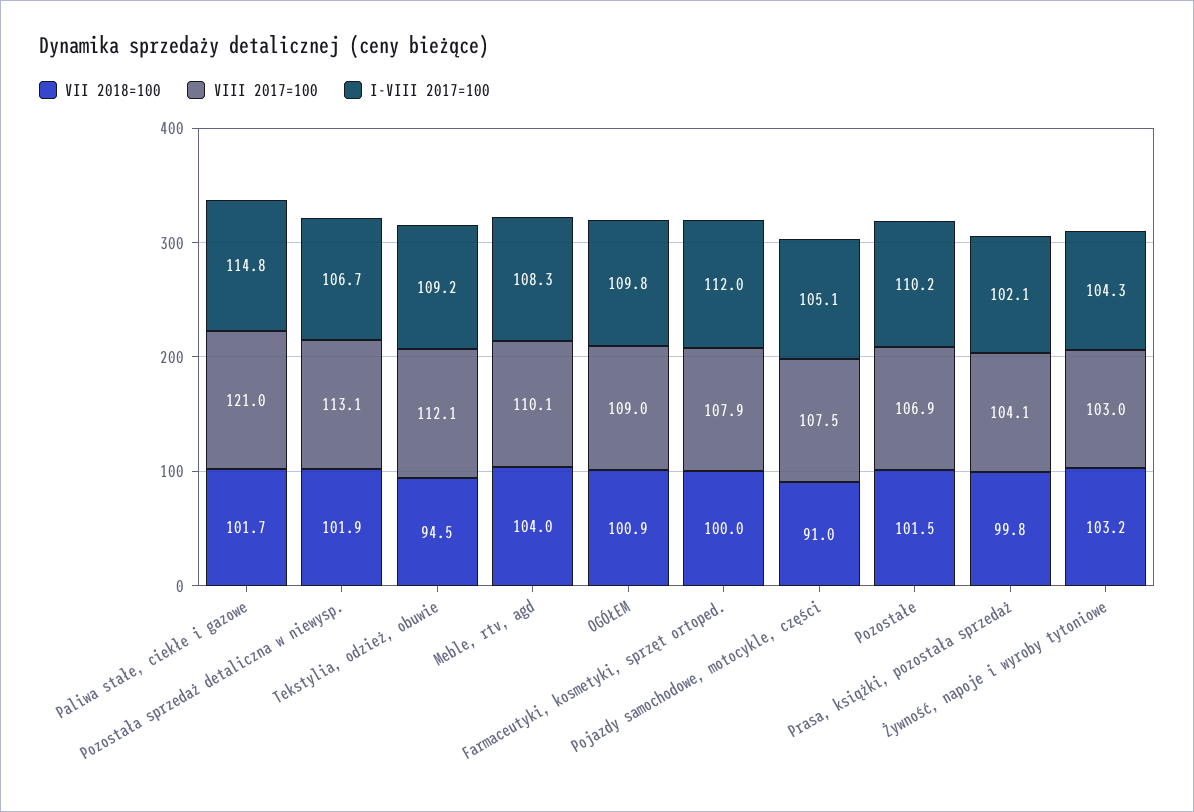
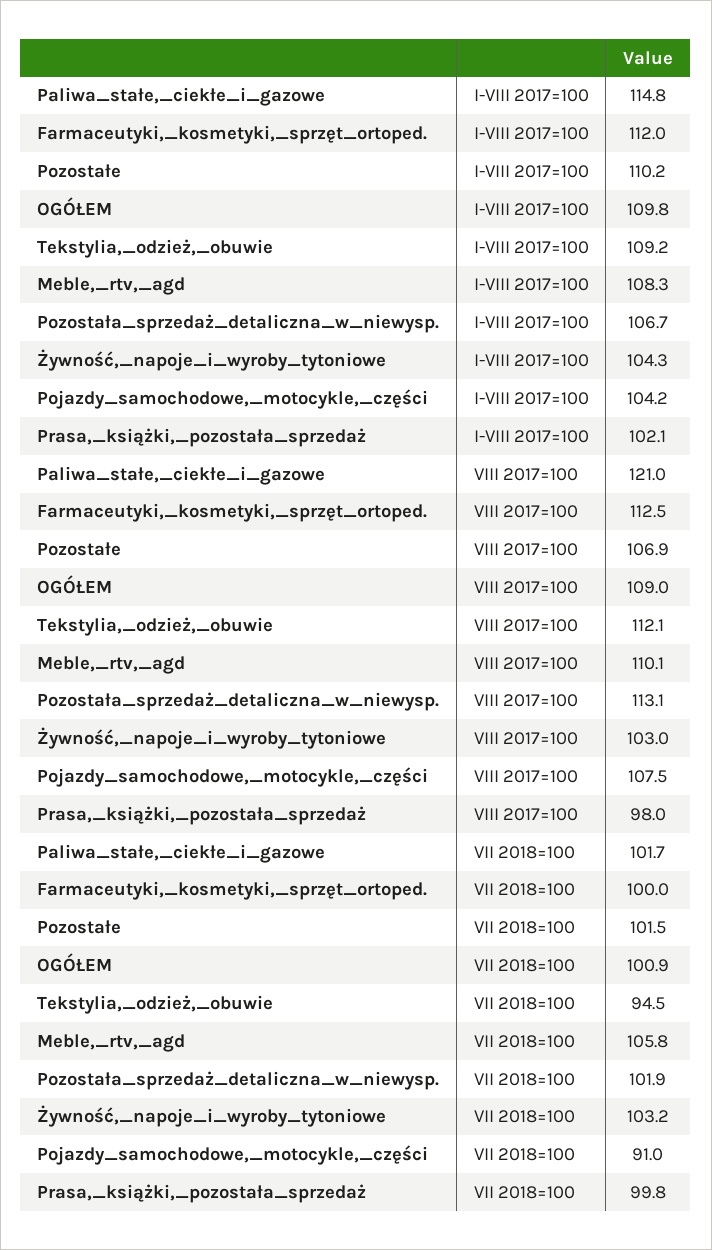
VII 2018=100, Meble, rtv, agd: 104 -> 105.8
VIII 2017=100, Farmaceutyki, kosmetyki, sprzęt ortoped.: 107.9 -> 112.5
I-VIII 2017=100, Pojazdy samochodowe, motocykle, części: 105.1 -> 104.2
VIII 2017=100, Prasa, książki, pozostała sprzedaż: 104.1 -> 98

